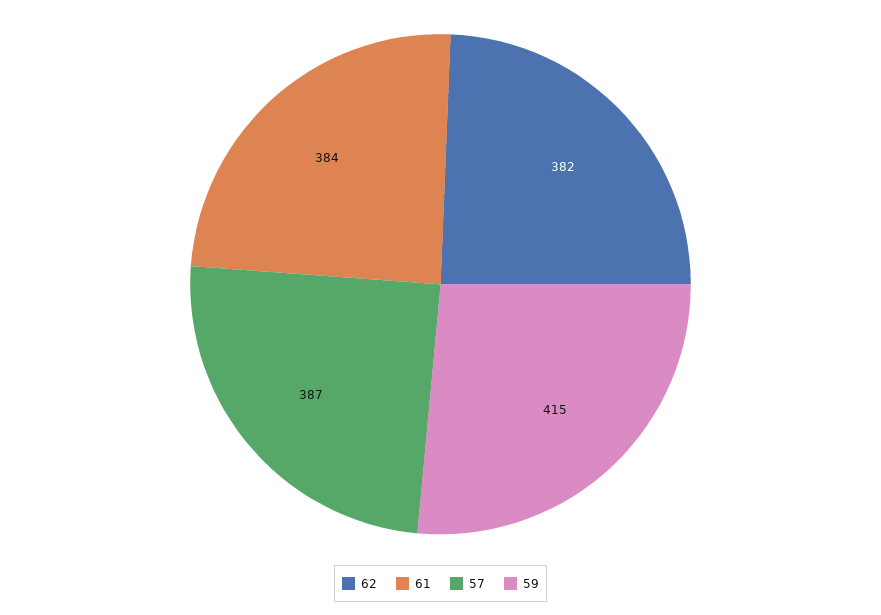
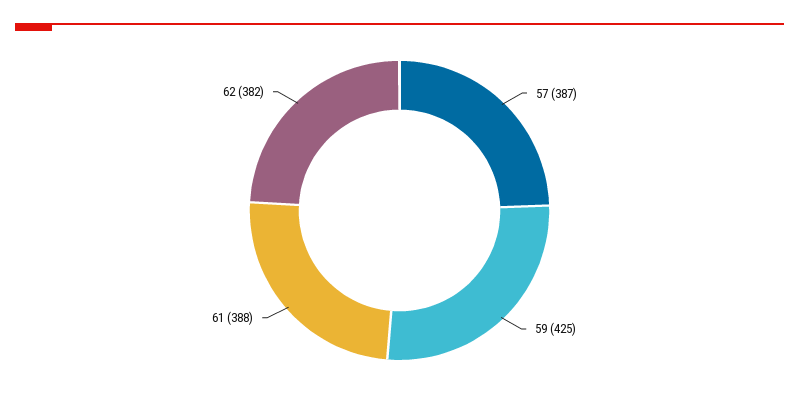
61: 384 -> 388
59: 415 -> 425

